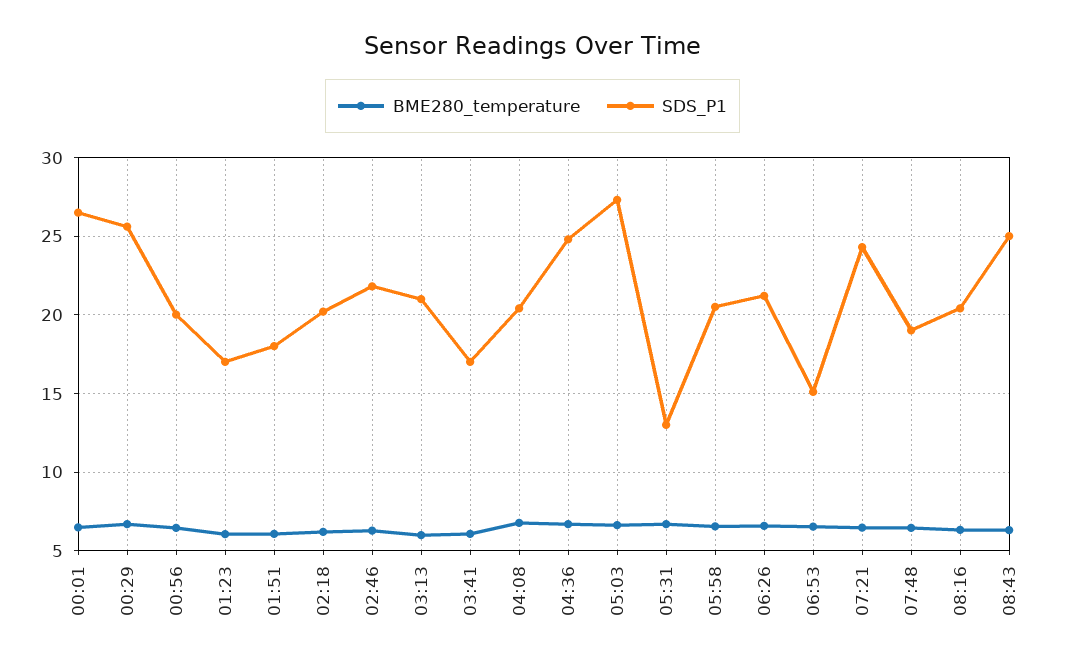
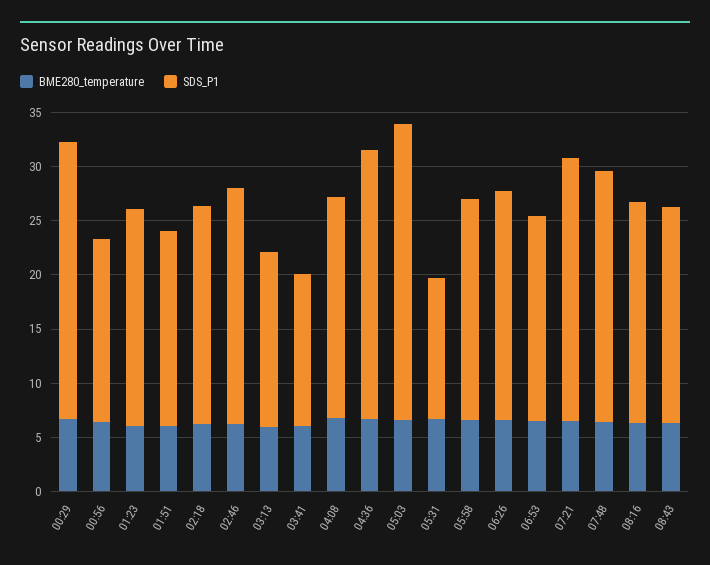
BME280_temperature, 00:01: 6.5 -> none
SDS_P1, 00:01: 26.5 -> none
SDS_P1, 00:56: 20 -> 17
SDS_P1, 01:23: 17 -> 20
SDS_P1, 03:13: 21 -> 16
SDS_P1, 03:41: 17 -> 14
SDS_P1, 06:53: 15 -> 19
SDS_P1, 07:48: 19 -> 23
SDS_P1, 08:43: 25 -> 20

